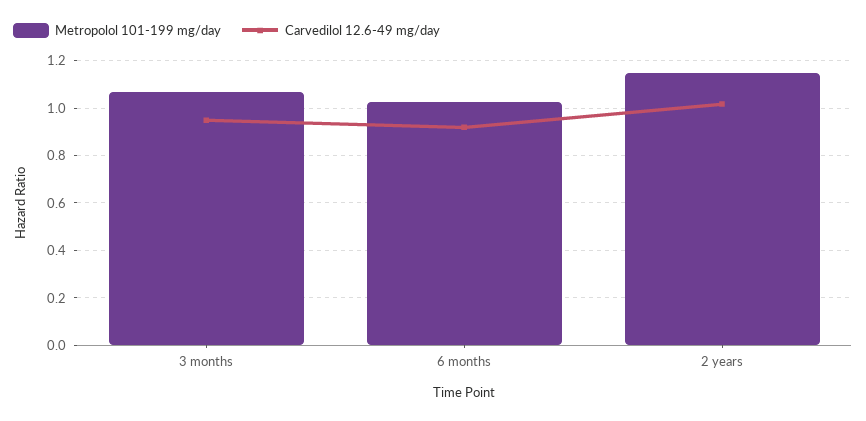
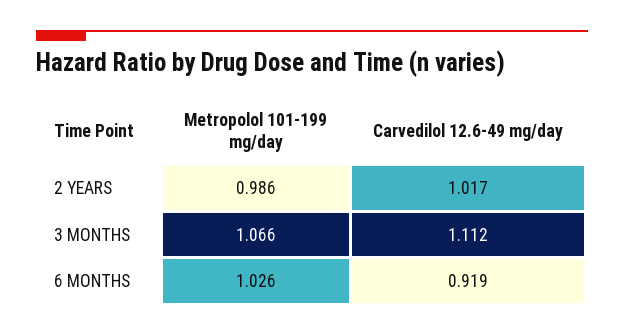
Carvedilol 12.6-49 mg/day, 3 months: 0.95 -> 1.112
Metropolol 101-199 mg/day, 2 years: 1.15 -> 0.986

